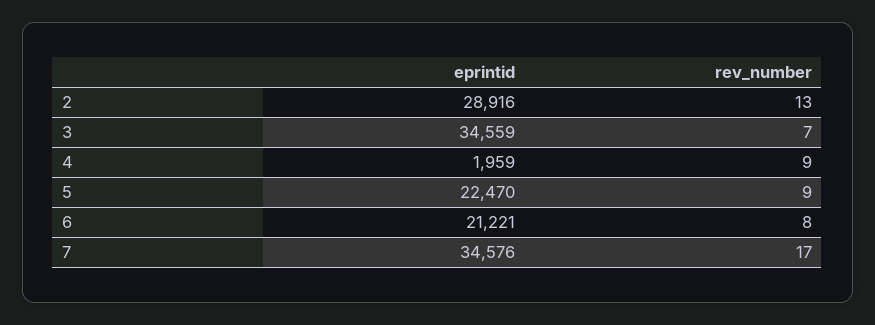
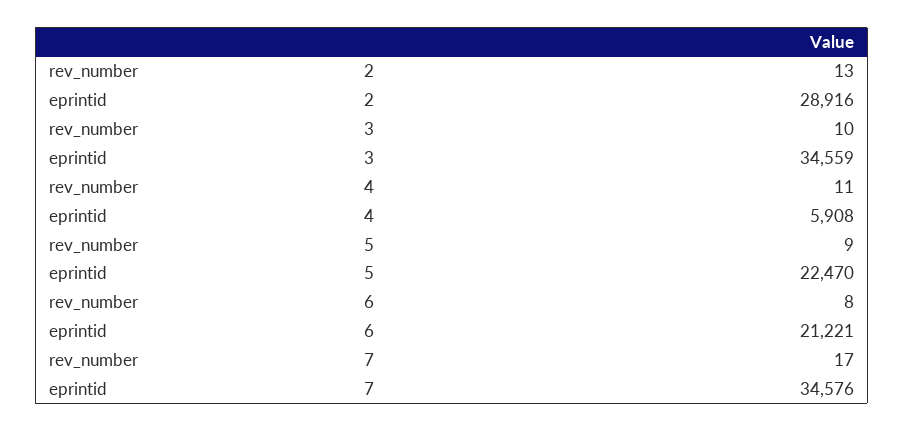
rev_number, 3: 7 -> 10
eprintid, 4: 1959 -> 5908
rev_number, 4: 9 -> 11

